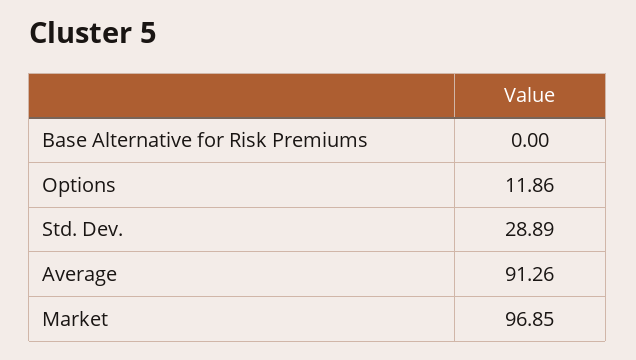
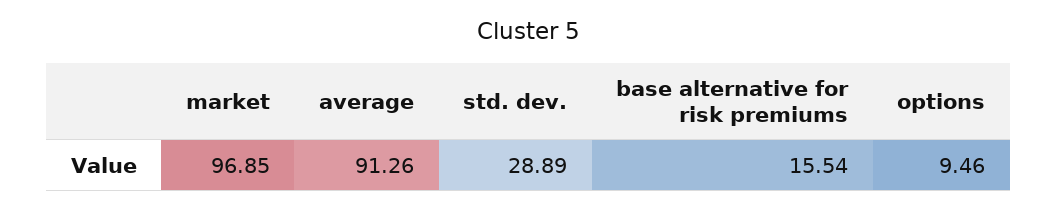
Base Alternative for Risk Premiums: 0 -> 15.54
Options: 11.86 -> 9.46

